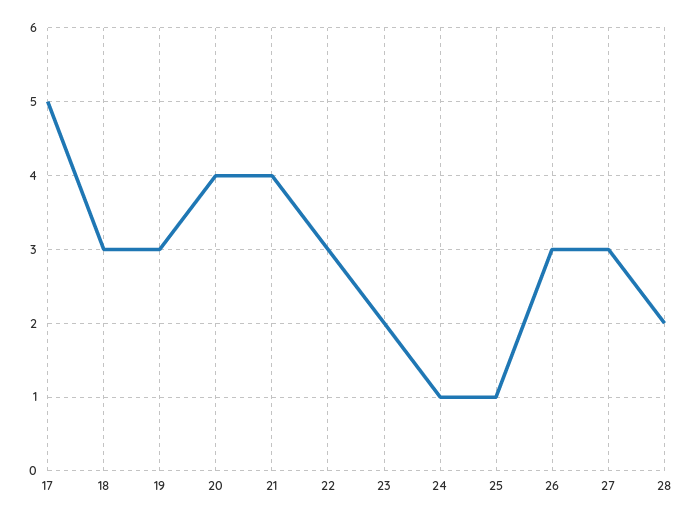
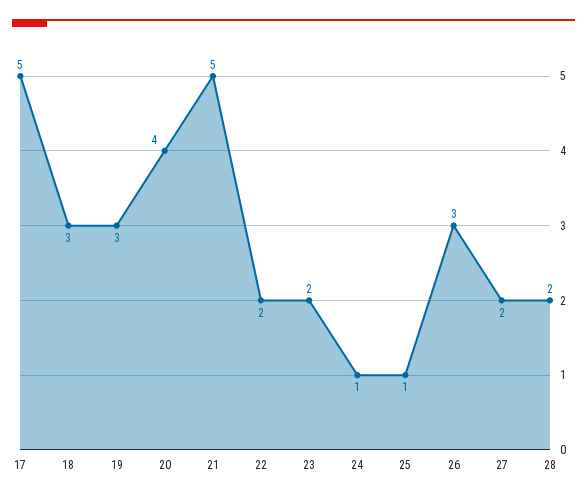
21: 4 -> 5
22: 3 -> 2
27: 3 -> 2

